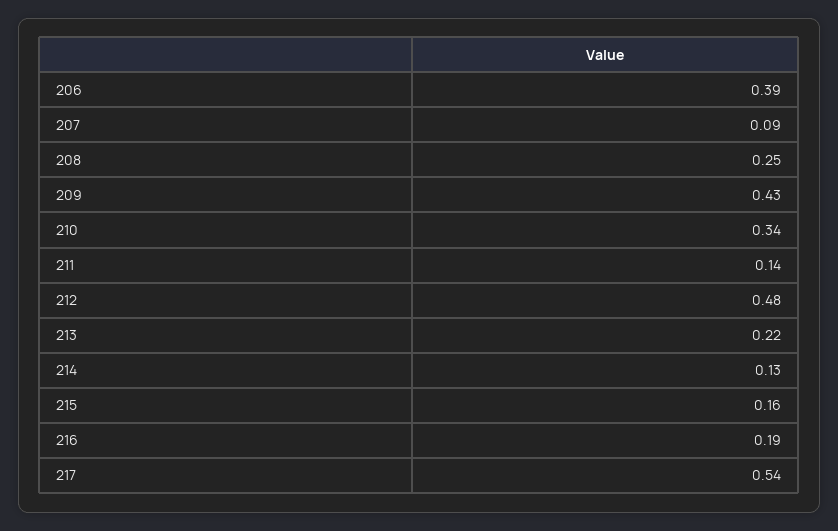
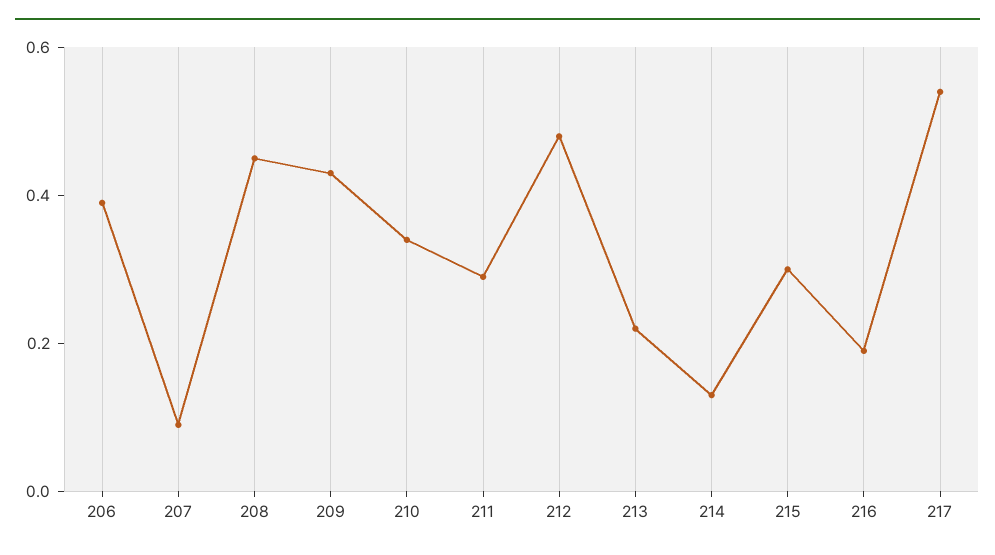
208: 0.25 -> 0.45
211: 0.14 -> 0.3
215: 0.16 -> 0.3

